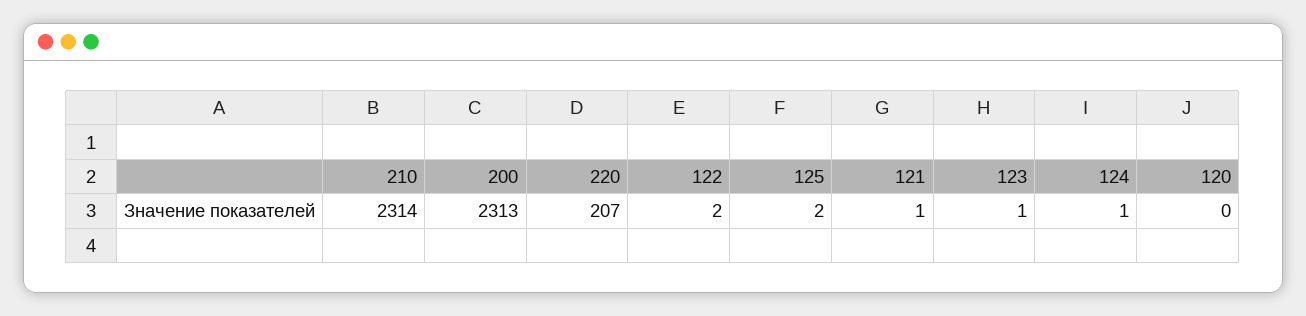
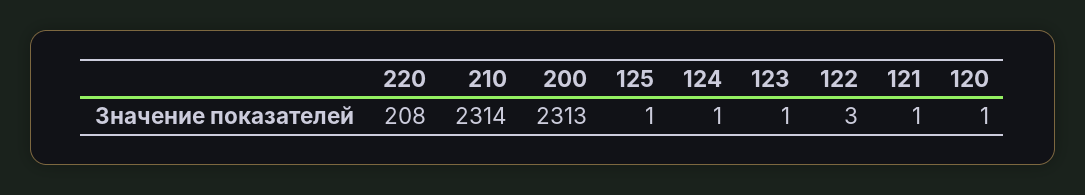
220: 207 -> 208
122: 2 -> 3
125: 2 -> 1
120: 0 -> 1

